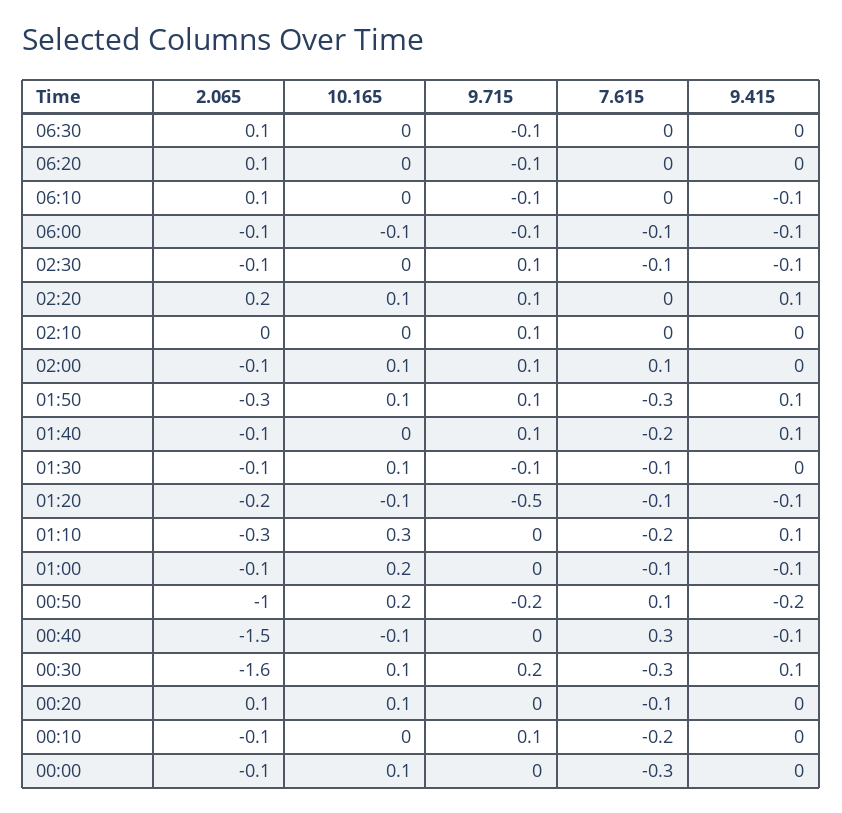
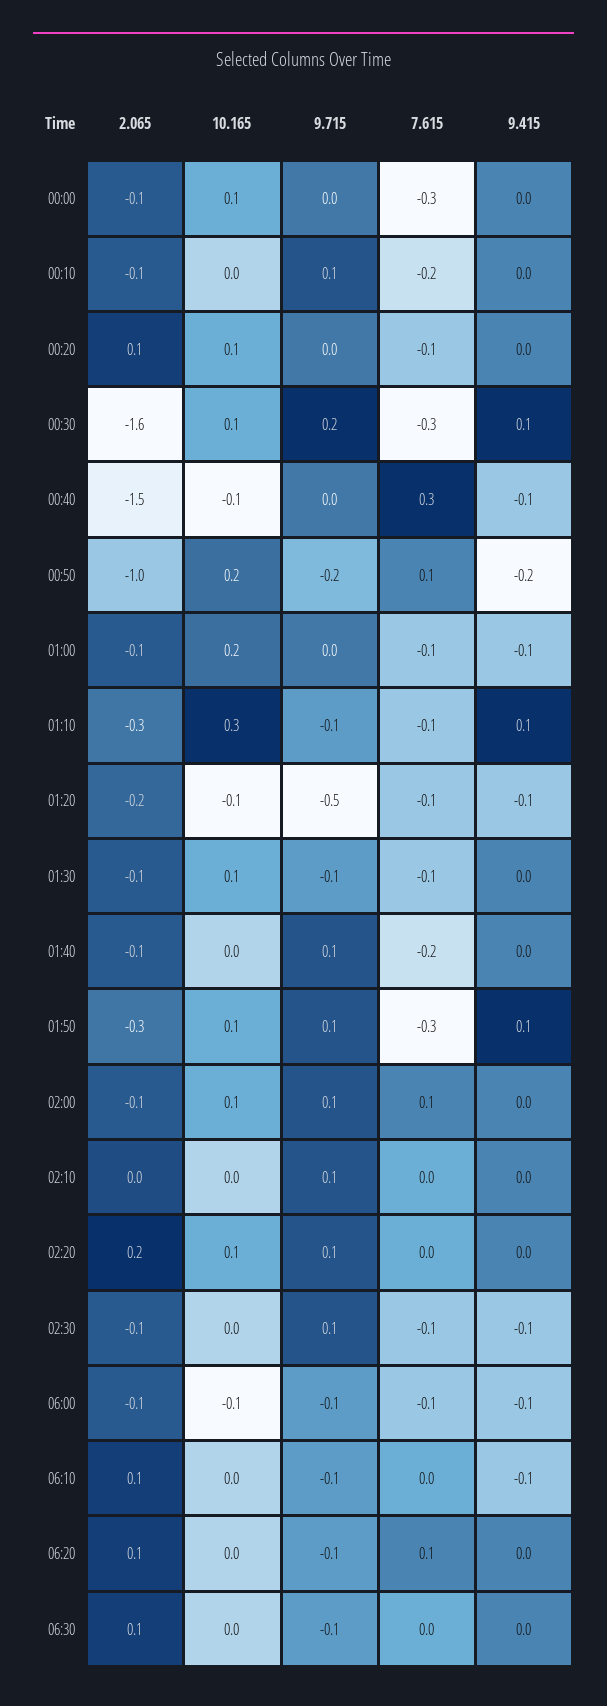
7.615, 06:20: 0 -> 0.1
9.415, 02:20: 0.1 -> 0
9.415, 01:40: 0.1 -> 0
9.715, 01:10: 0 -> -0.1
7.615, 01:10: -0.2 -> -0.1

